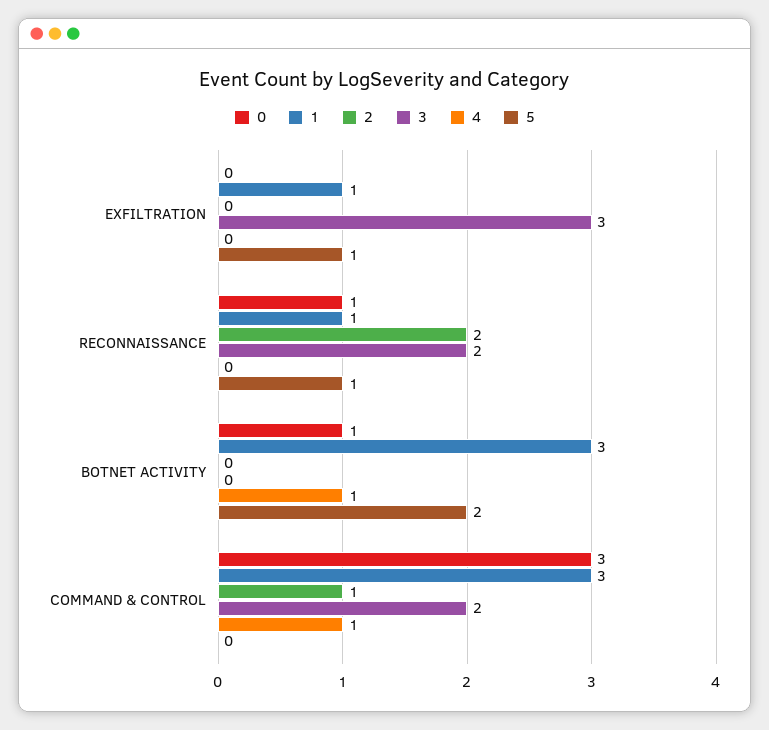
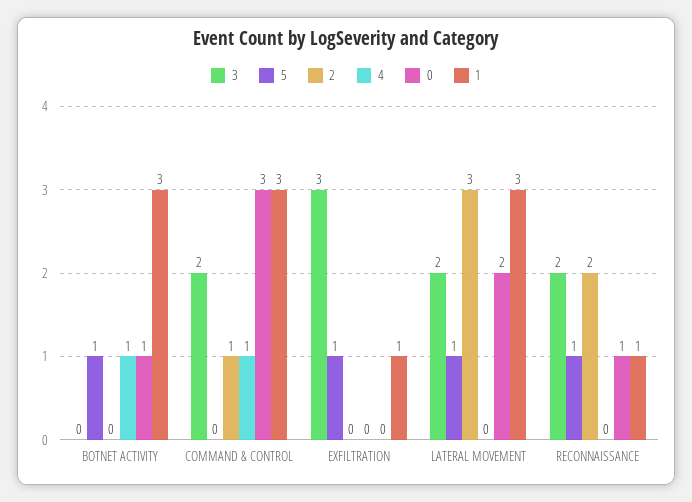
5, BOTNET ACTIVITY: 2 -> 1
3, LATERAL MOVEMENT: none -> 2
5, LATERAL MOVEMENT: none -> 1
2, LATERAL MOVEMENT: none -> 3
4, LATERAL MOVEMENT: none -> 0
0, LATERAL MOVEMENT: none -> 2
1, LATERAL MOVEMENT: none -> 3

